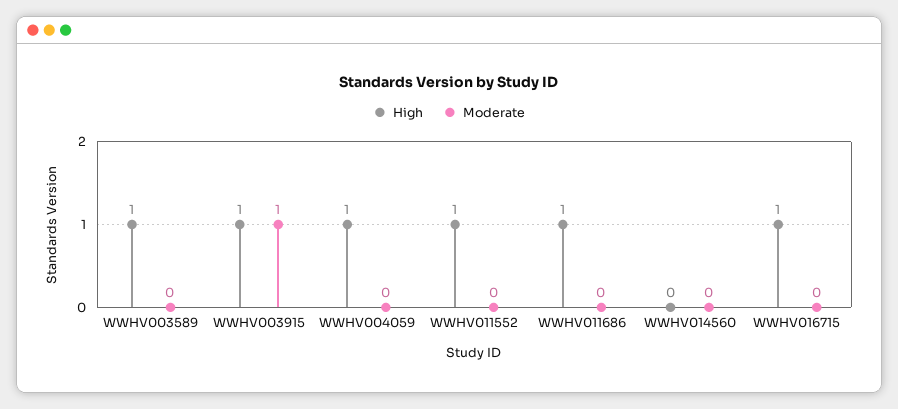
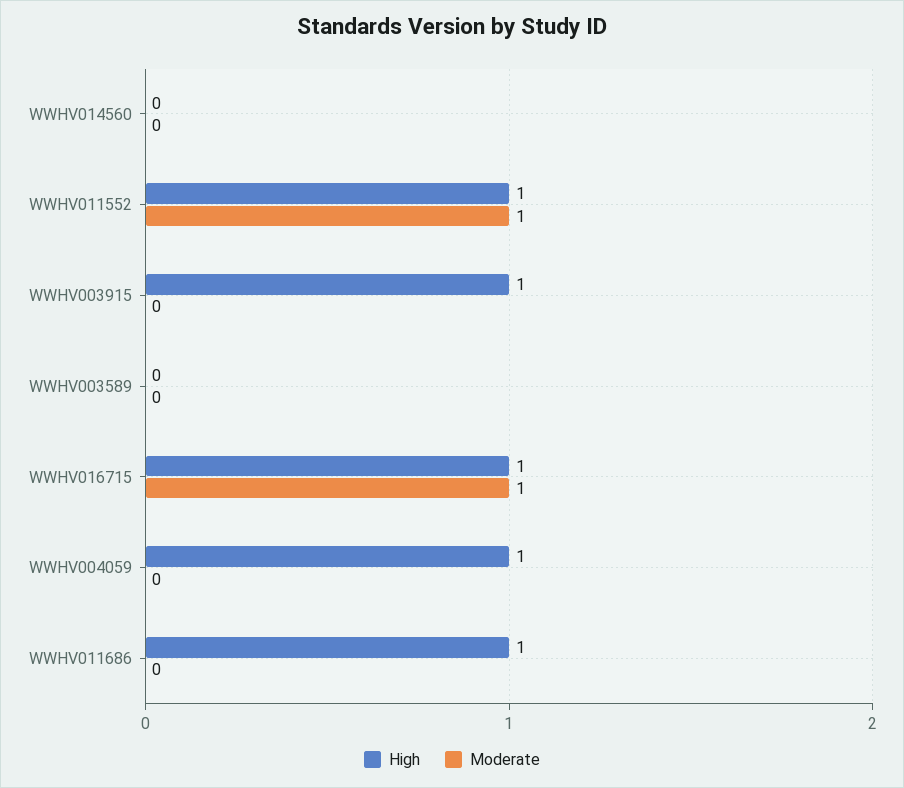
High, WWHV003589: 1 -> 0
Moderate, WWHV003915: 1 -> 0
Moderate, WWHV011552: 0 -> 1
Moderate, WWHV016715: 0 -> 1

